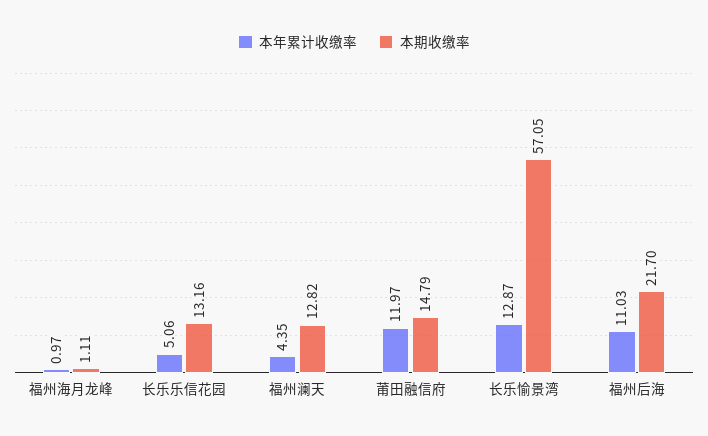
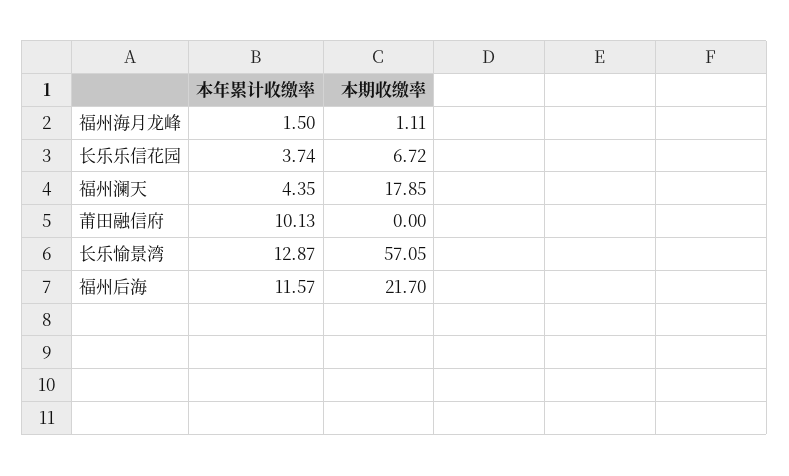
本年累计收缴率, 福州海月龙峰: 0.97 -> 1.5
本年累计收缴率, 长乐乐信花园: 5.06 -> 3.74
本期收缴率, 长乐乐信花园: 13.16 -> 6.72
本期收缴率, 福州澜天: 12.82 -> 17.85
本年累计收缴率, 莆田融信府: 11.97 -> 10.13
本期收缴率, 莆田融信府: 14.79 -> 0
本年累计收缴率, 福州后海: 11.03 -> 11.57

